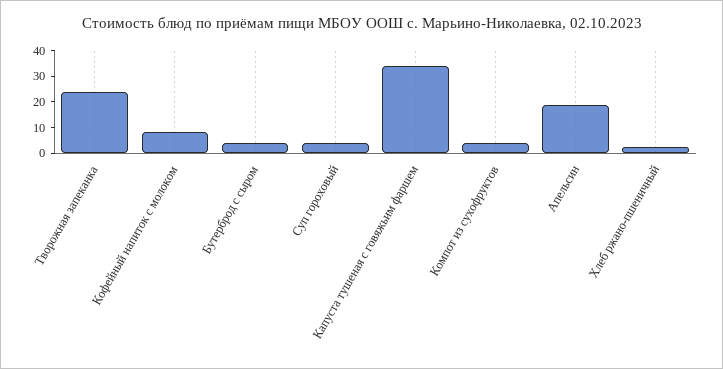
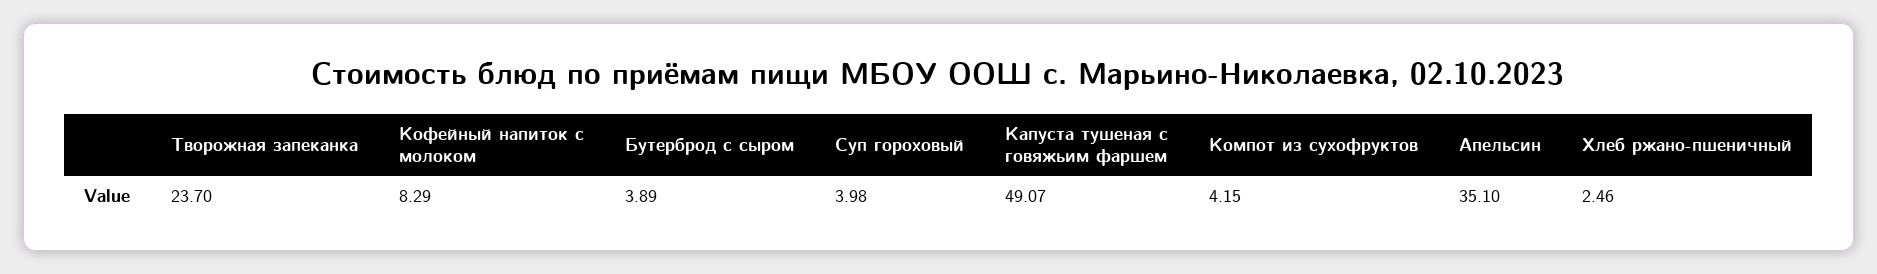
Капуста тушеная с говяжьим фаршем: 35 -> 49.07
Апельсин: 20 -> 35.1

